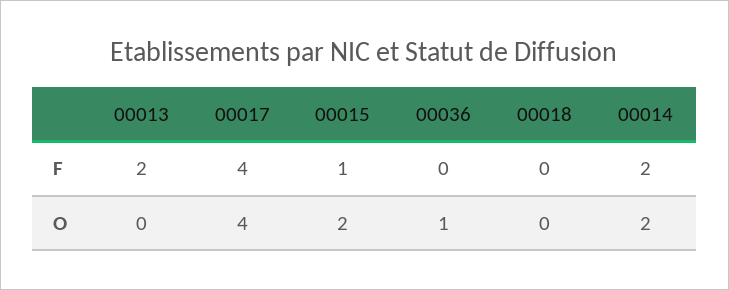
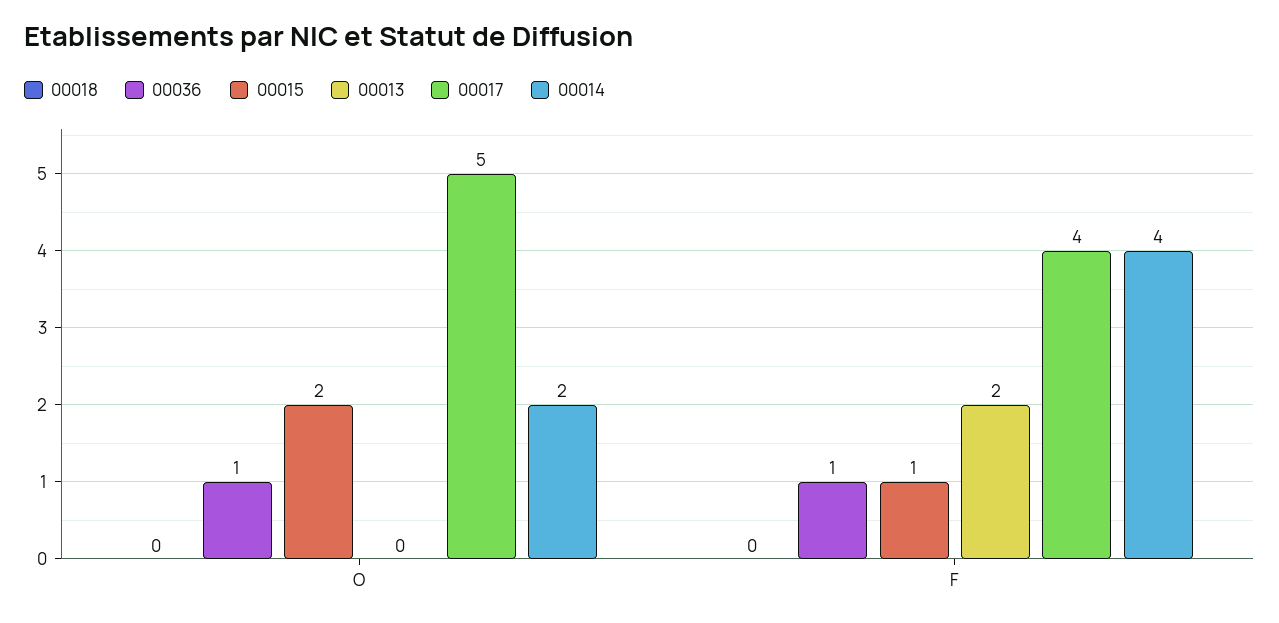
00036, F: 0 -> 1
00014, F: 2 -> 4
00017, O: 4 -> 5

